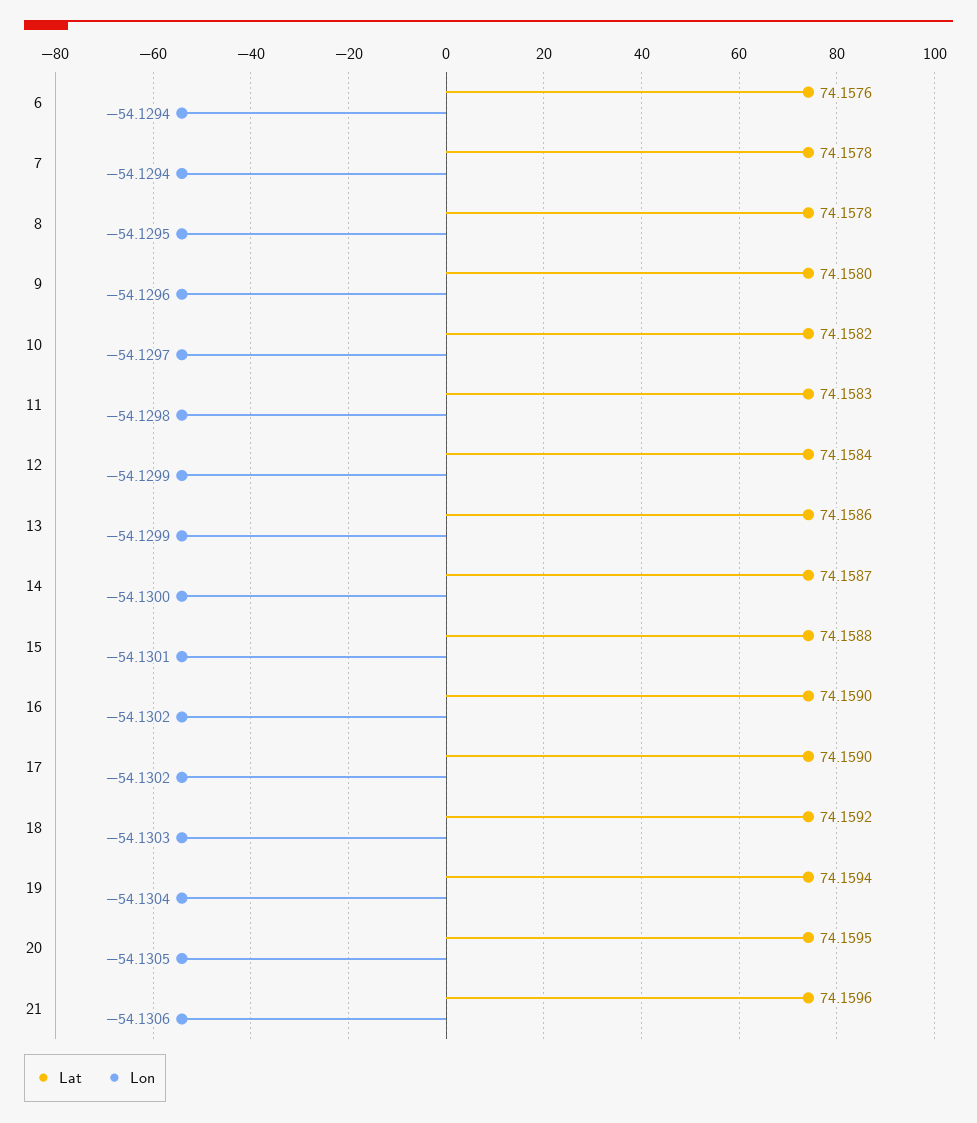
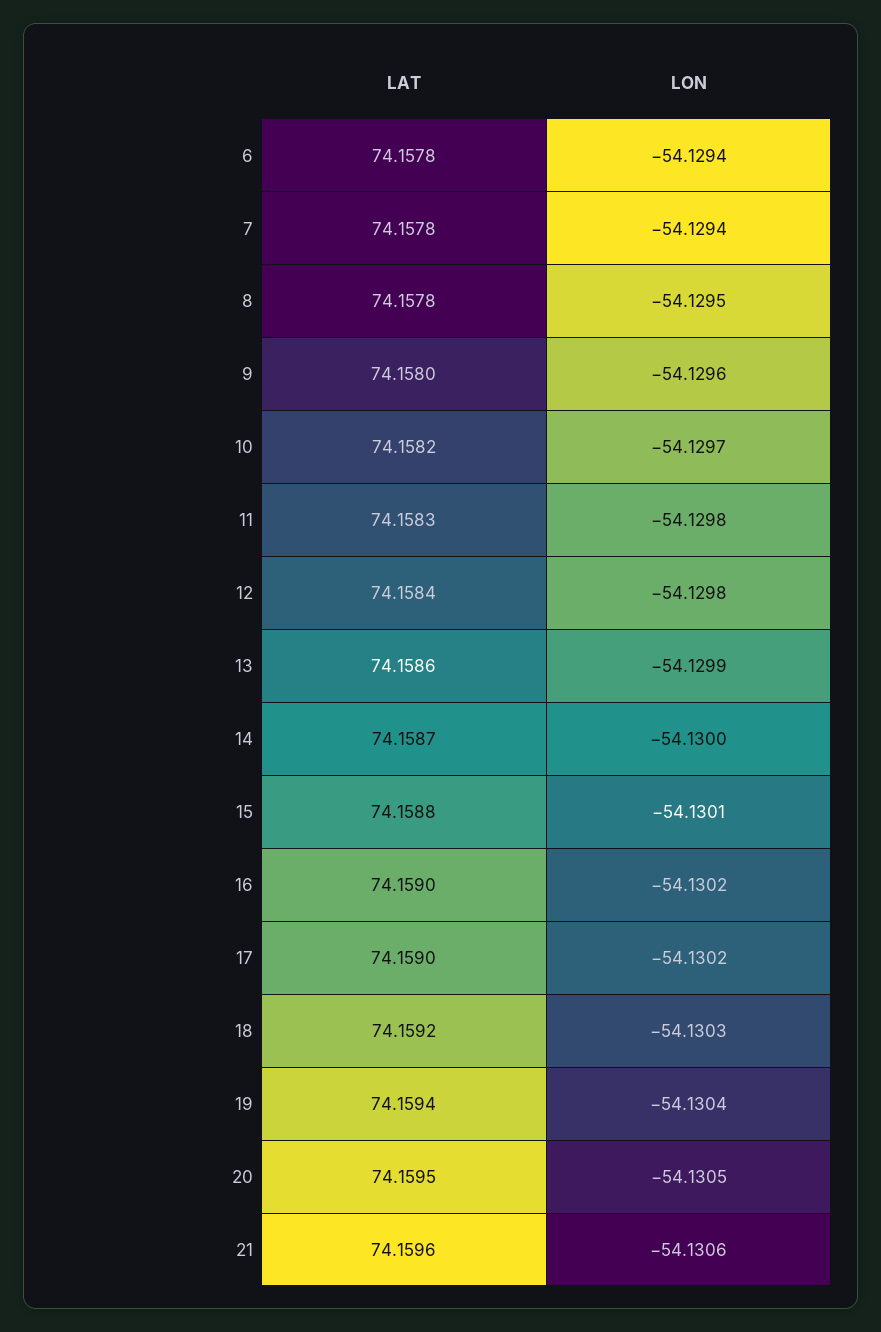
Lat, 6: 74.1576 -> 74.1578
Lon, 12: -54.1299 -> -54.1298

